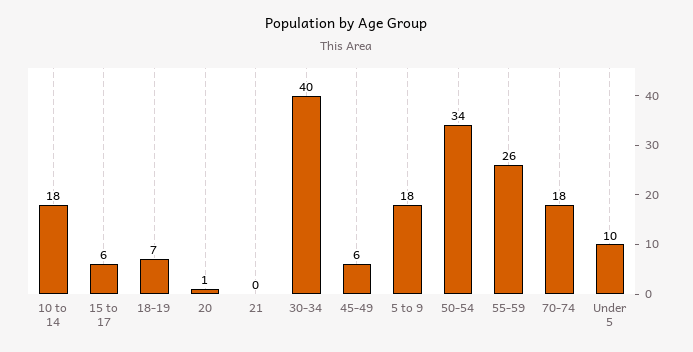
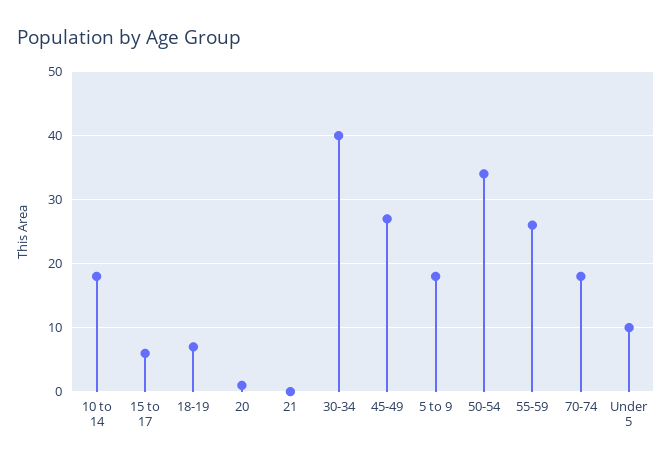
45-49: 6 -> 27

